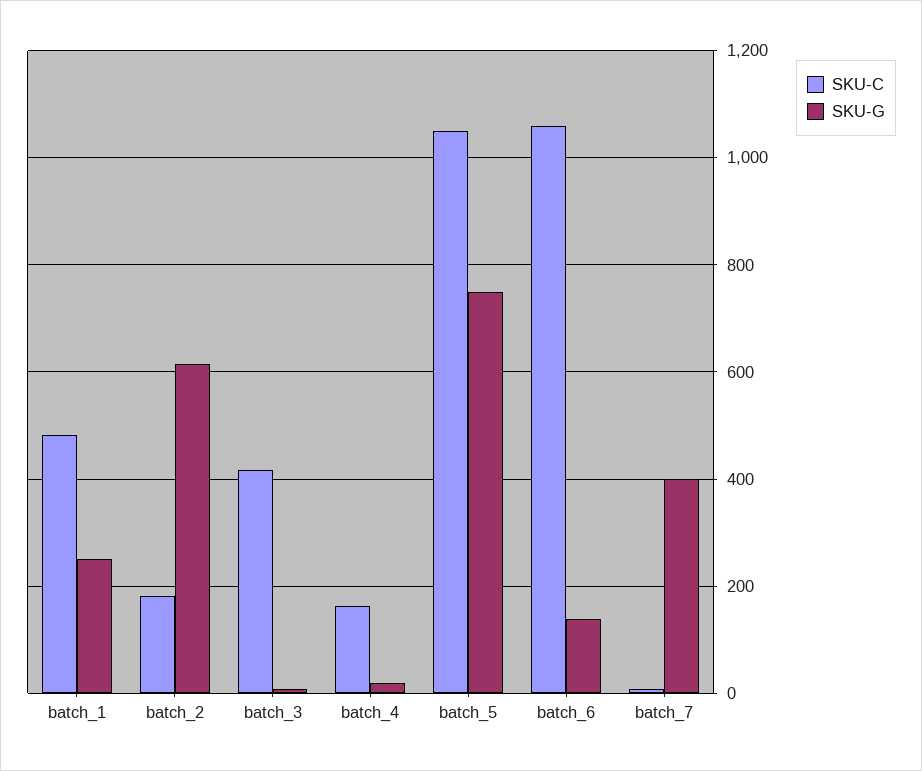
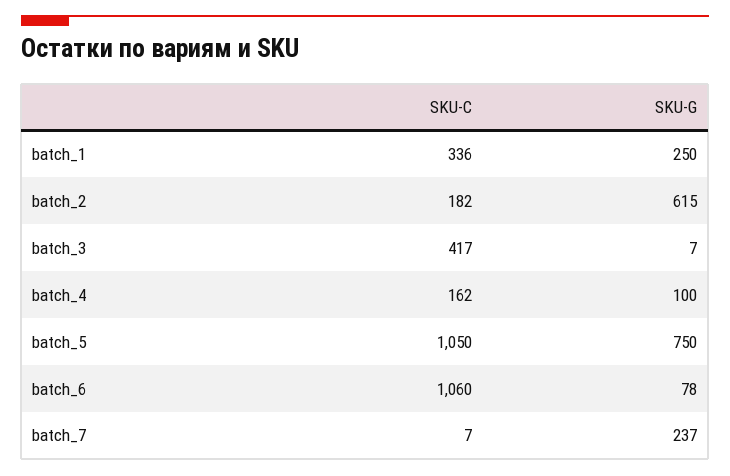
SKU-C, batch_1: 480 -> 336
SKU-G, batch_4: 20 -> 100
SKU-G, batch_6: 140 -> 78
SKU-G, batch_7: 400 -> 237

